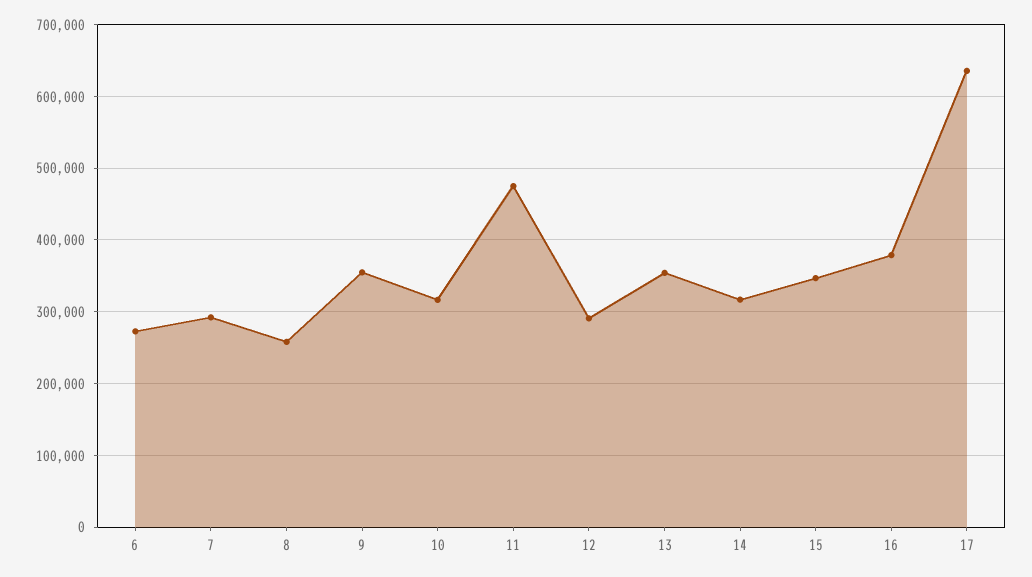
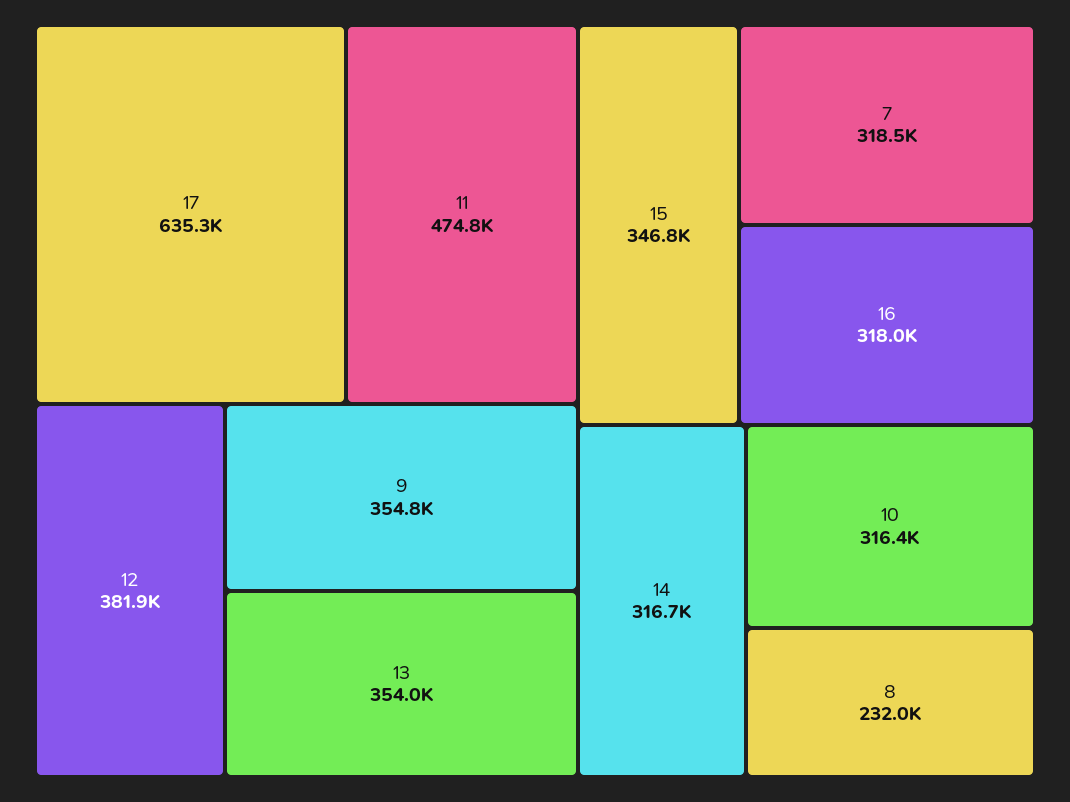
6: 270000 -> none
7: 290000 -> 318500
8: 260000 -> 232000
12: 290000 -> 381900
16: 380000 -> 318000

